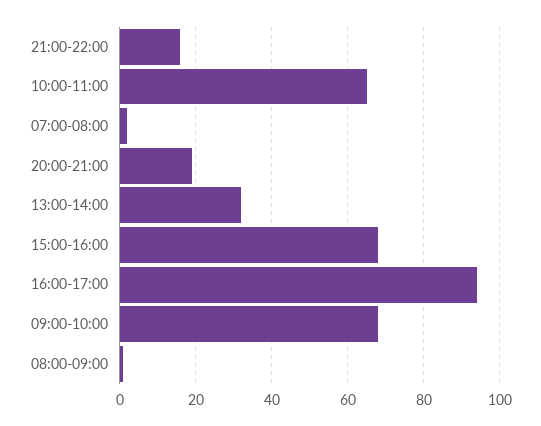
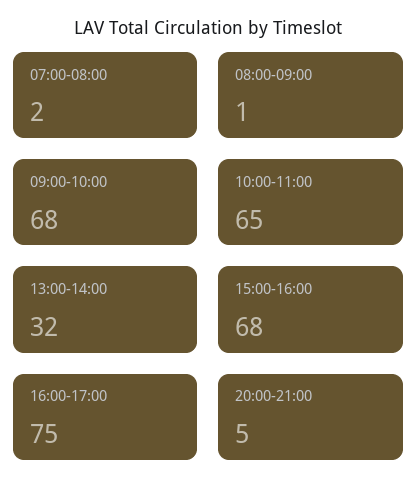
21:00-22:00: 15 -> none
20:00-21:00: 20 -> 5
16:00-17:00: 95 -> 75

